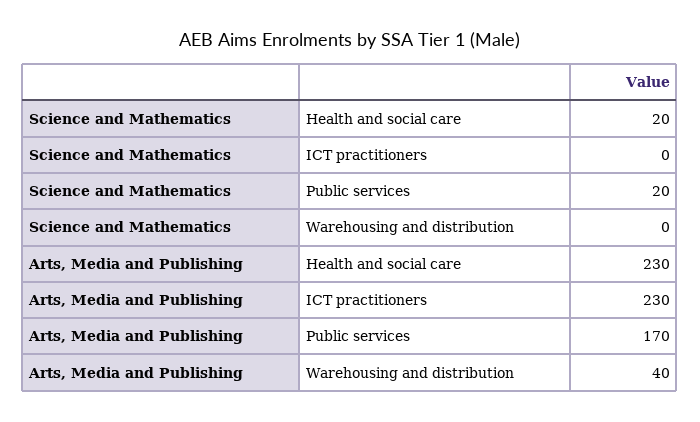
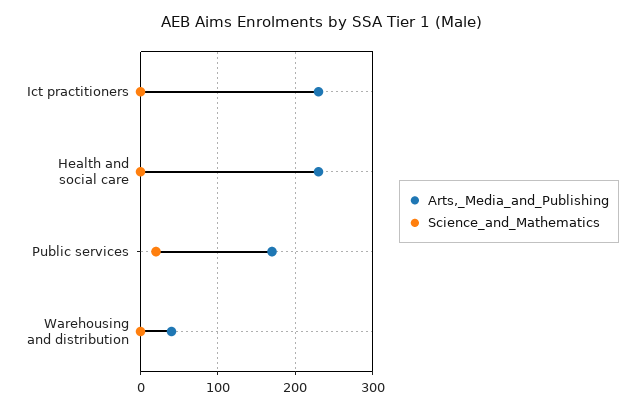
Science and Mathematics, Health and social care: 20 -> 0

